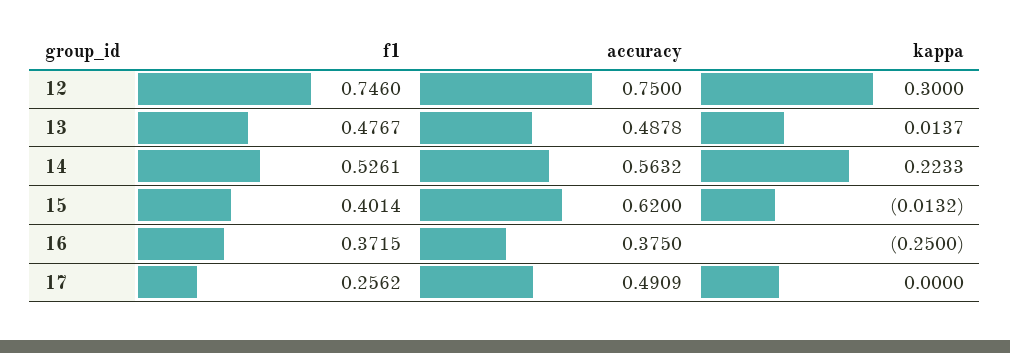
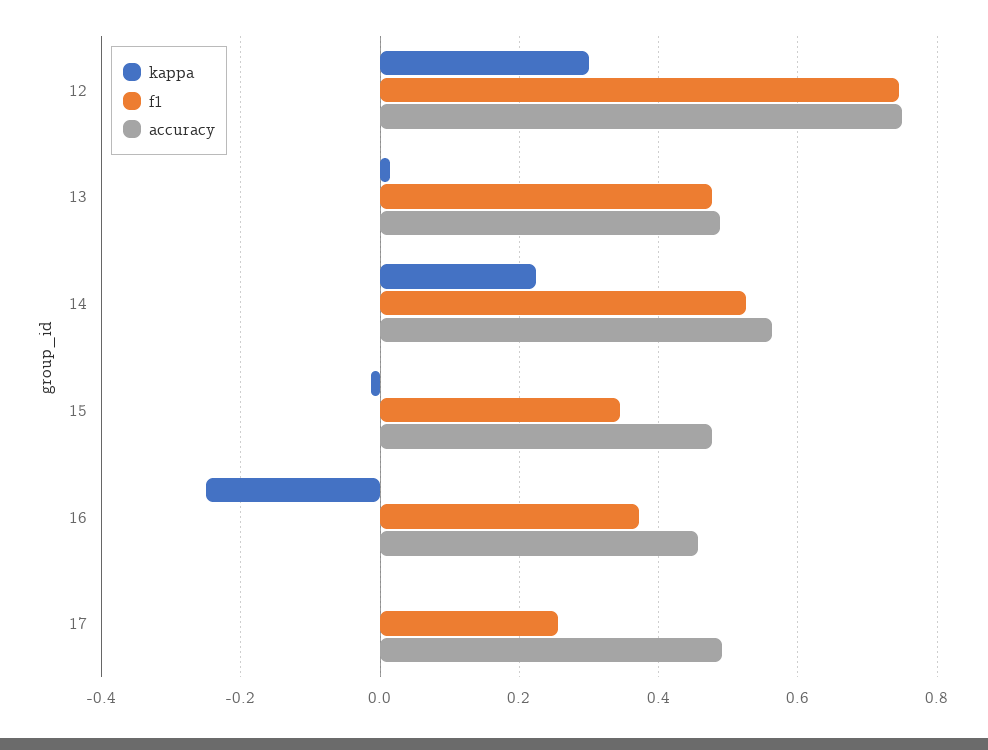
f1, 15: 0.4014 -> 0.34
accuracy, 15: 0.62 -> 0.48
accuracy, 16: 0.375 -> 0.46

